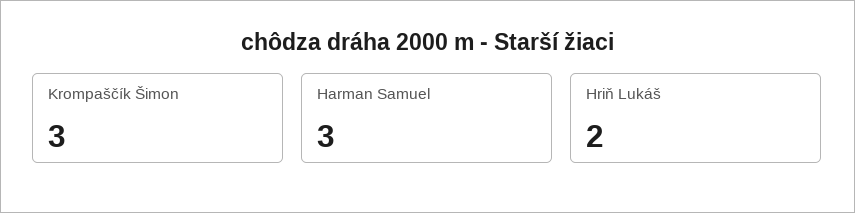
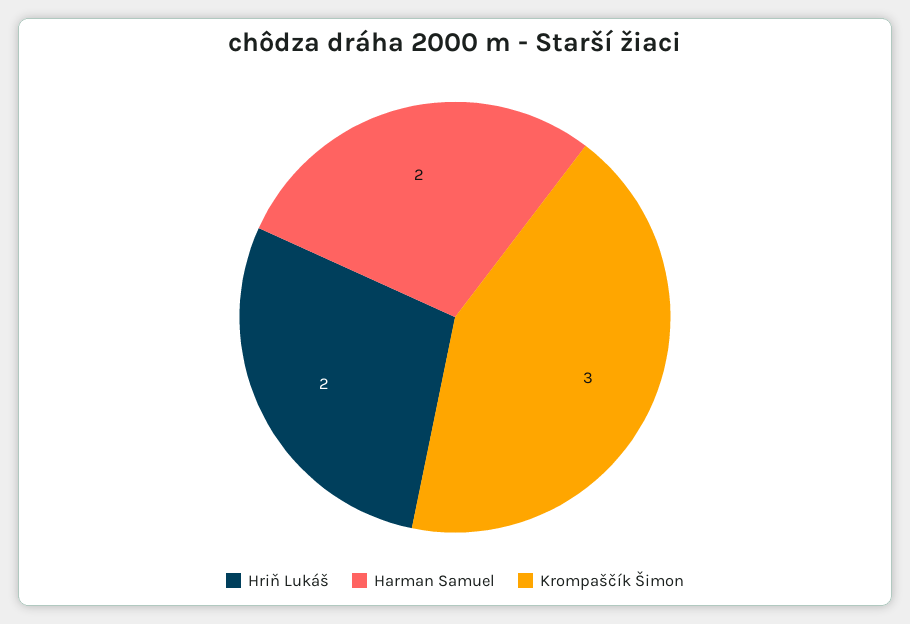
Harman Samuel: 3 -> 2

